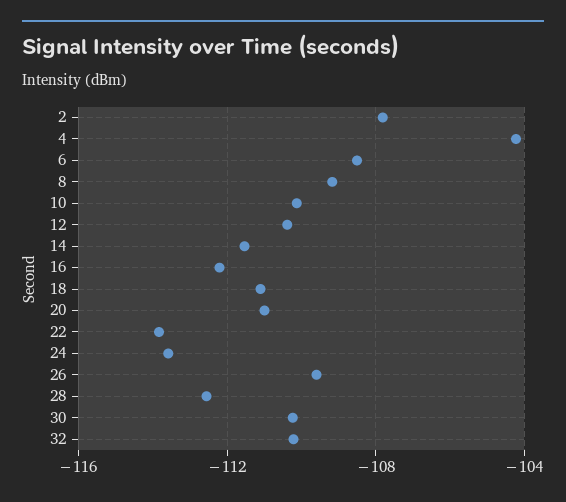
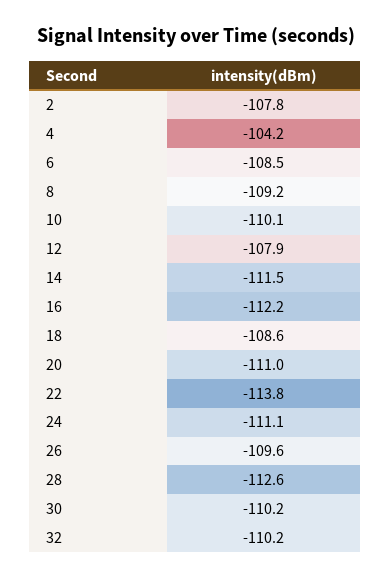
12: -110.5 -> -107.9
18: -111 -> -108.6
24: -113.5 -> -111.1

